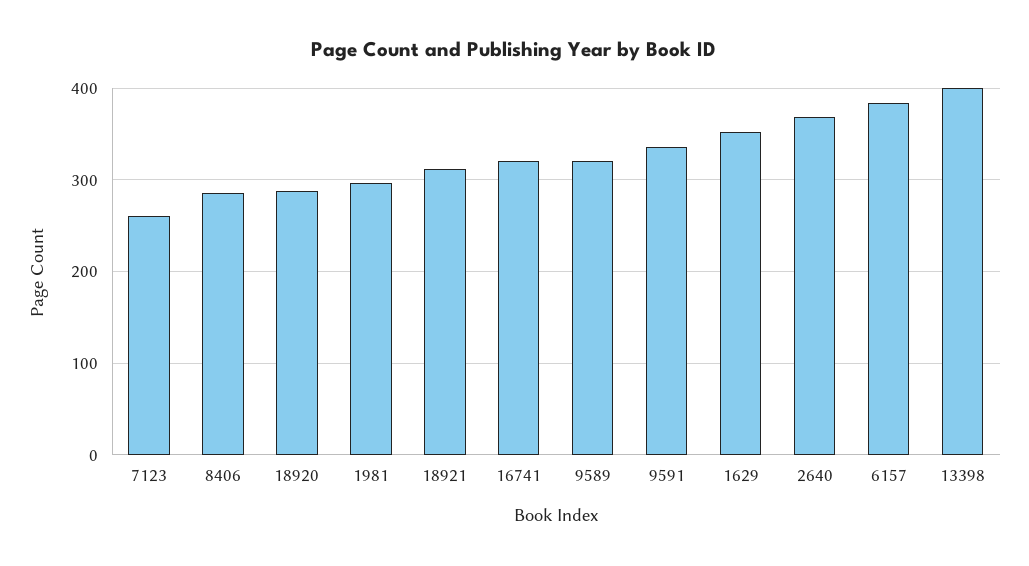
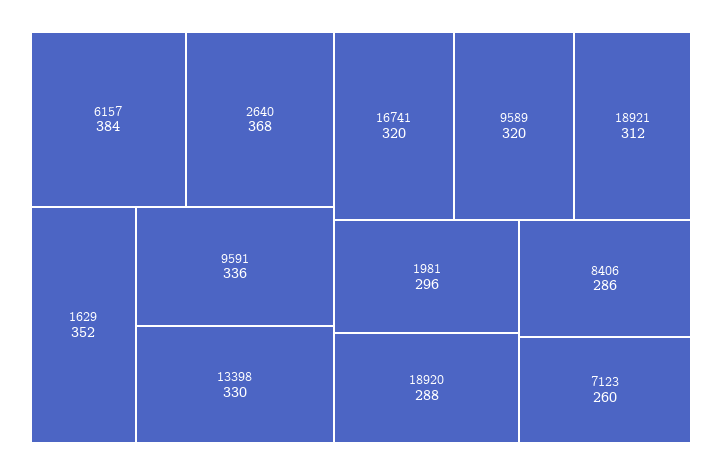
13398: 400 -> 330

